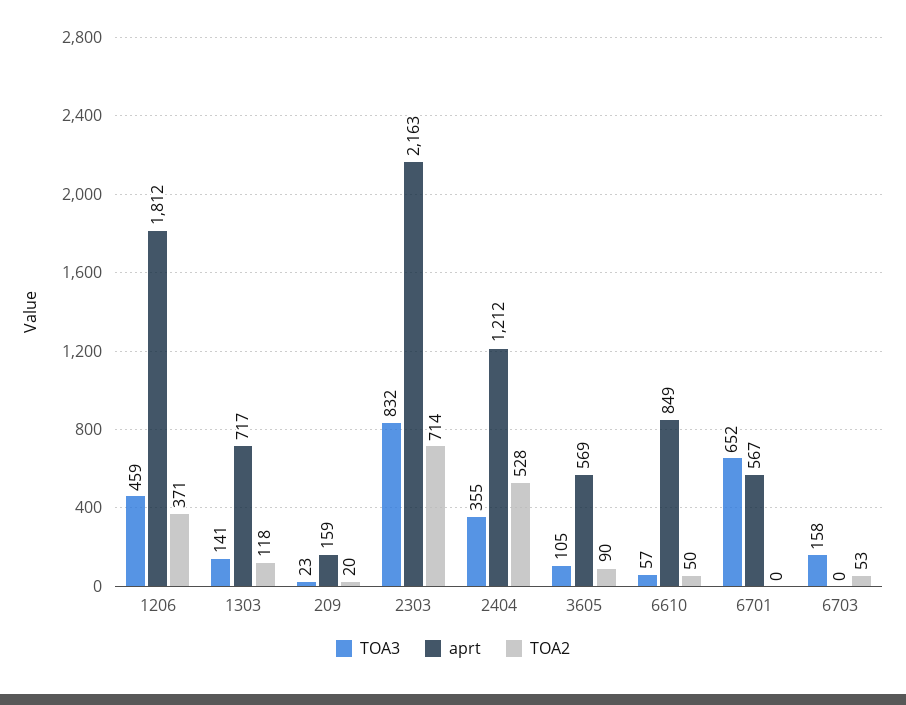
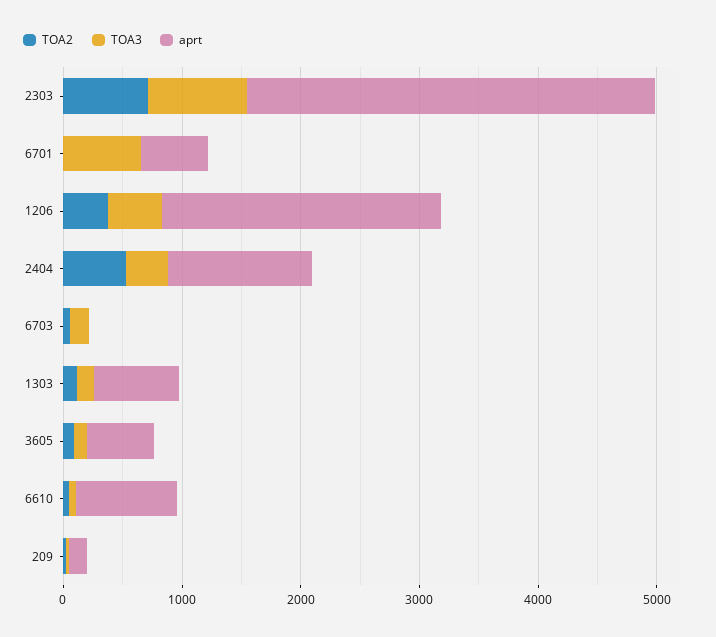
aprt, 1206: 1812 -> 2400
aprt, 2303: 2163 -> 3400

